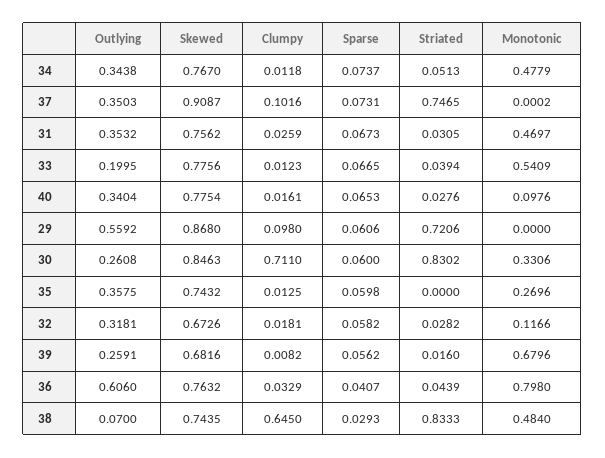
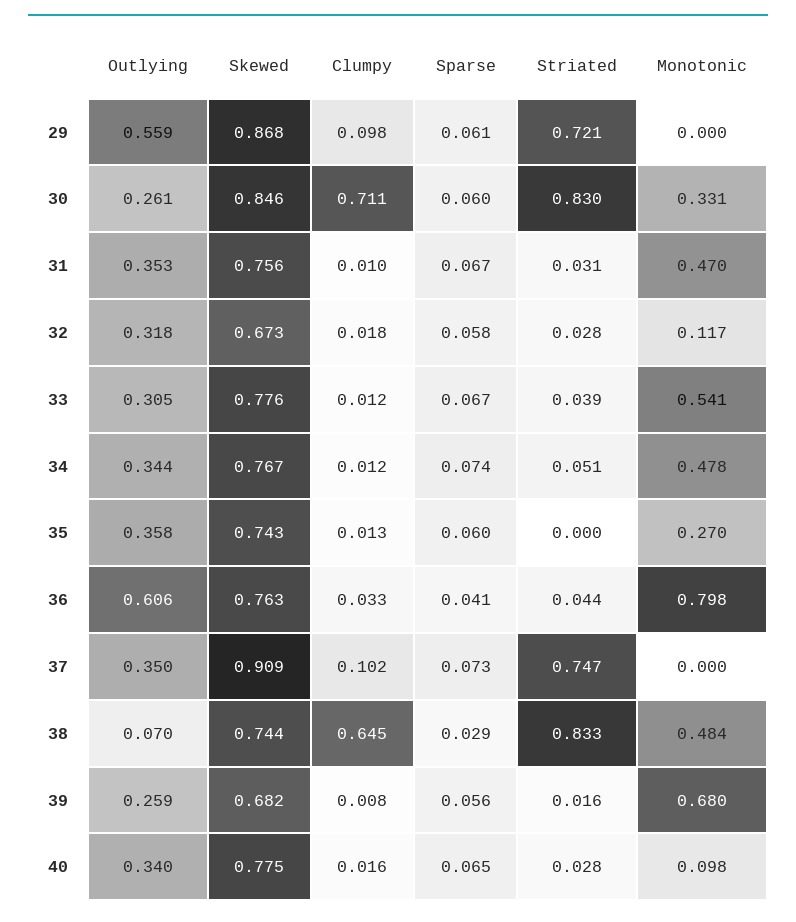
Clumpy, 31: 0.0259 -> 0.01
Outlying, 33: 0.1995 -> 0.305

